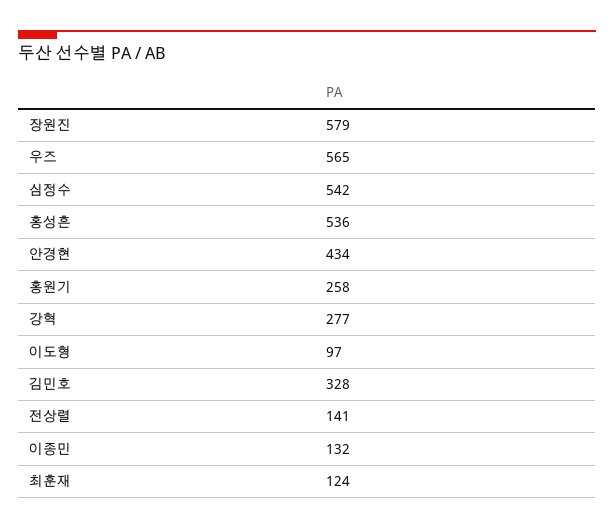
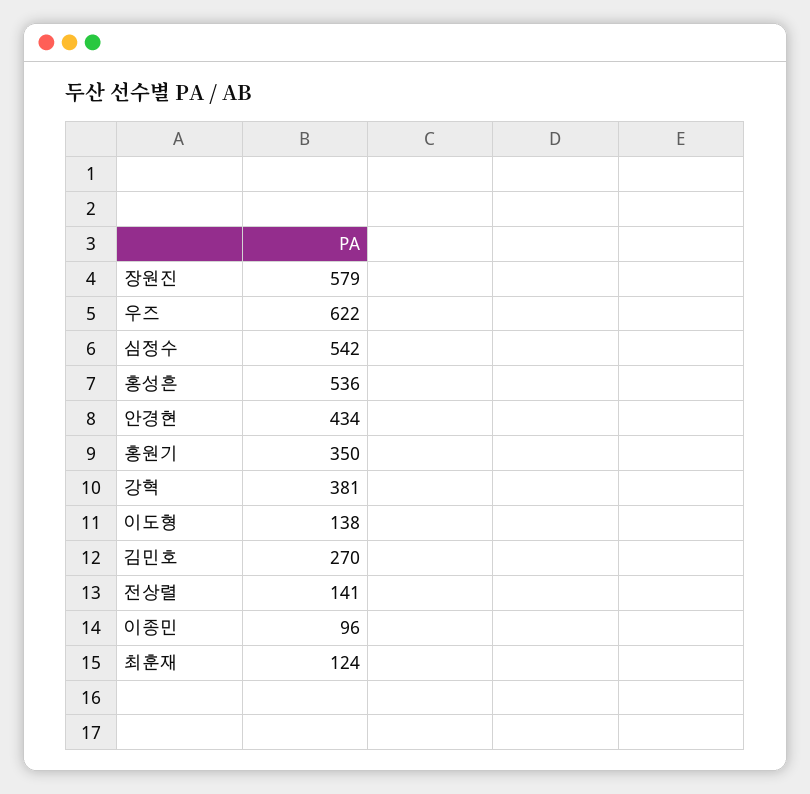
우즈: 565 -> 622
홍원기: 258 -> 350
강혁: 277 -> 381
이도형: 97 -> 138
김민호: 328 -> 270
이종민: 132 -> 96

